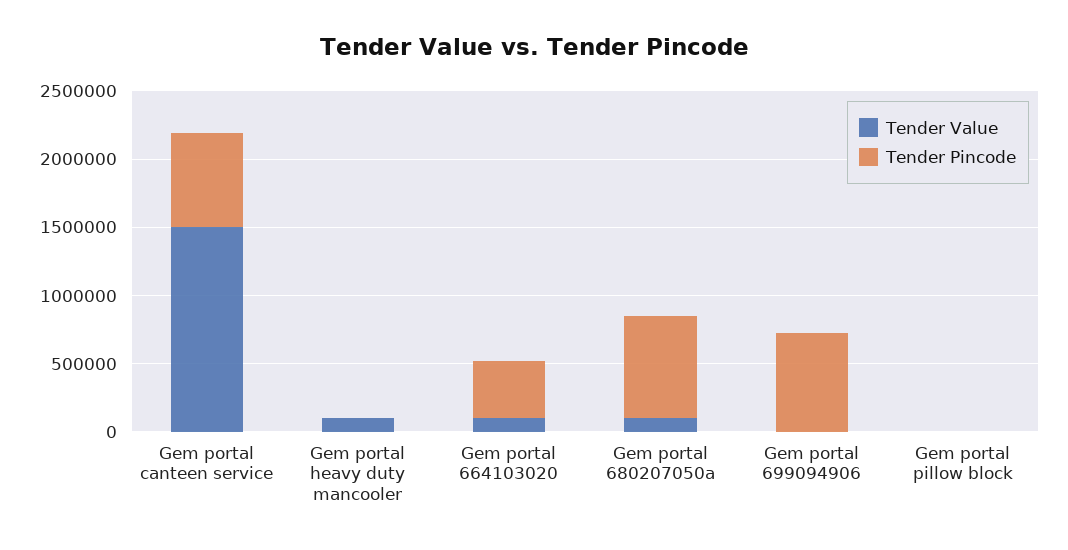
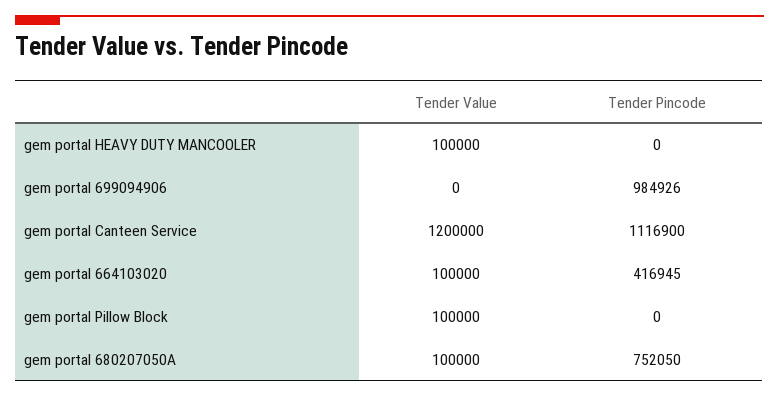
Tender Value, Gem portal canteen service: 1500000 -> 1200000
Tender Pincode, Gem portal canteen service: 700000 -> 1116900
Tender Pincode, Gem portal 699094906: 700000 -> 984926
Tender Value, Gem portal pillow block: 0 -> 100000

